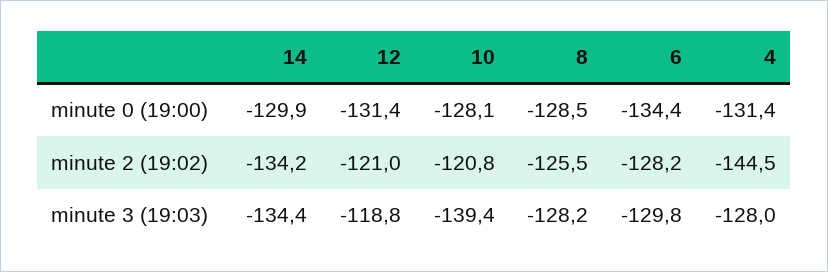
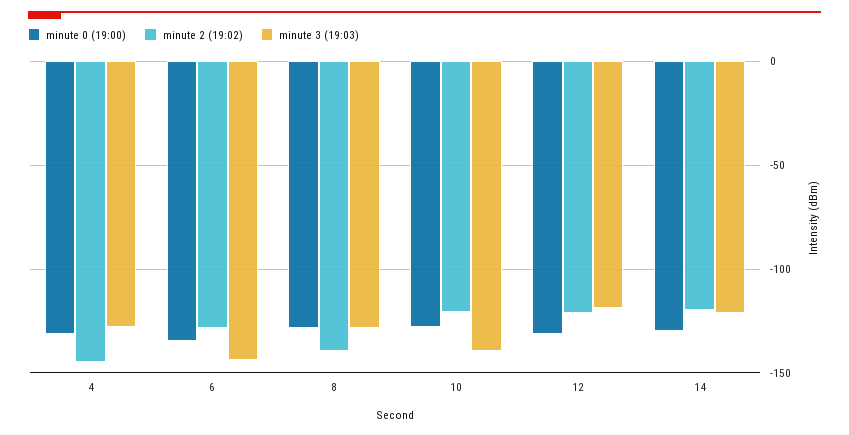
minute 2 (19:02), 14: -134.2 -> -120
minute 2 (19:02), 8: -125.5 -> -140
minute 3 (19:03), 14: -134.4 -> -120
minute 3 (19:03), 6: -129.8 -> -145

